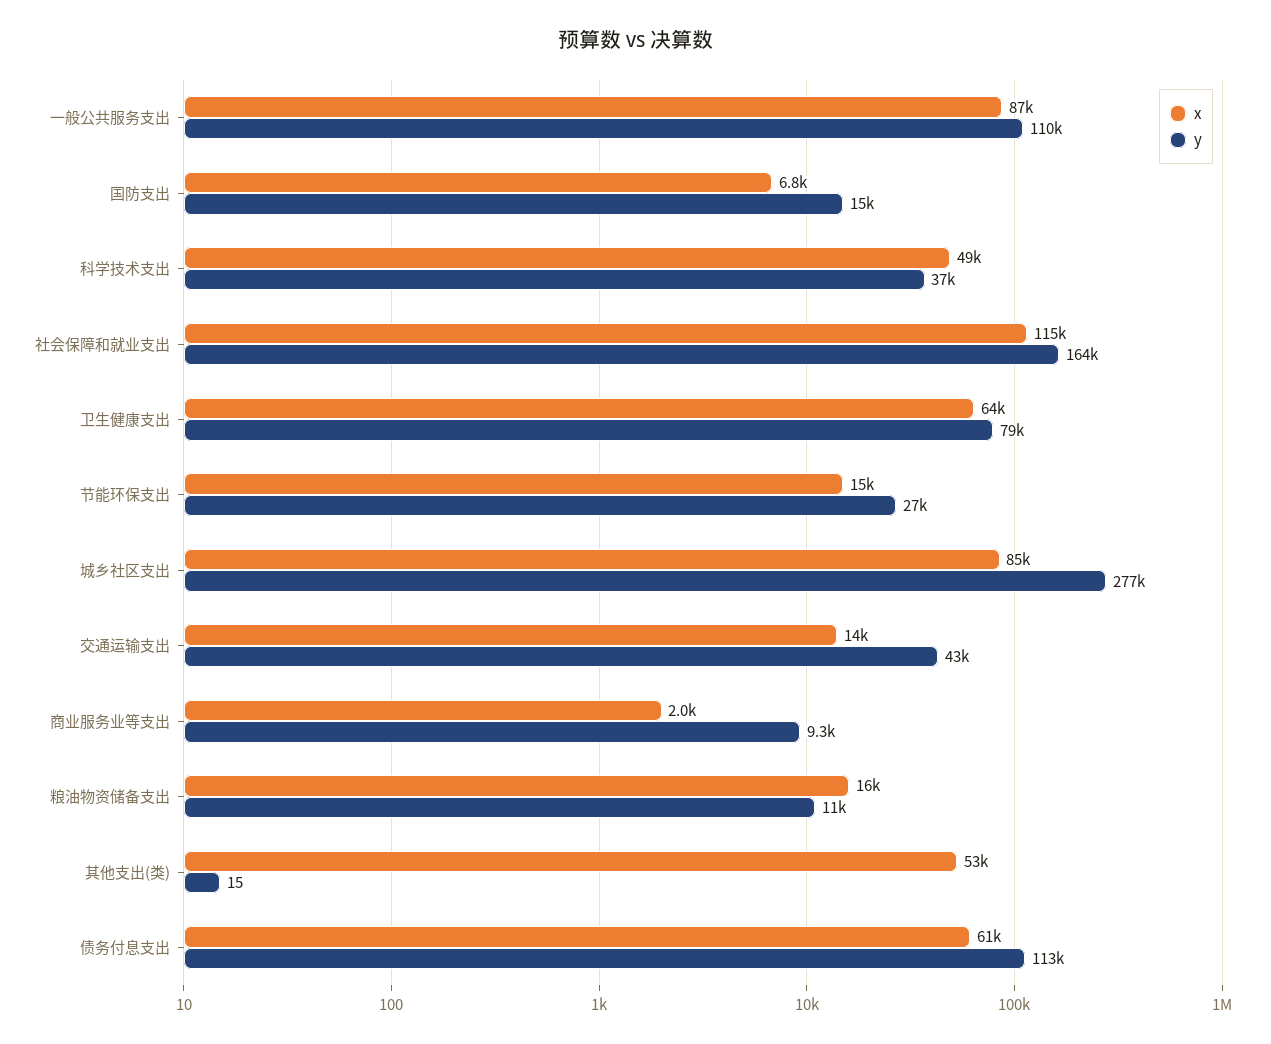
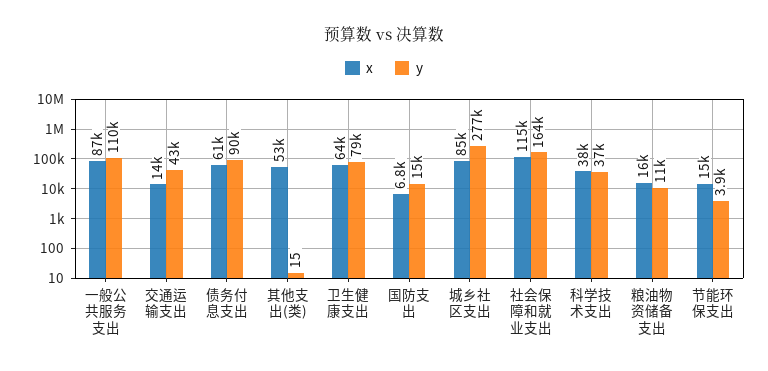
x, 科学技术支出: 49000 -> 38000
y, 节能环保支出: 27000 -> 3900
x, 商业服务业等支出: 2000 -> none
y, 商业服务业等支出: 9300 -> none
y, 债务付息支出: 113000 -> 90000

